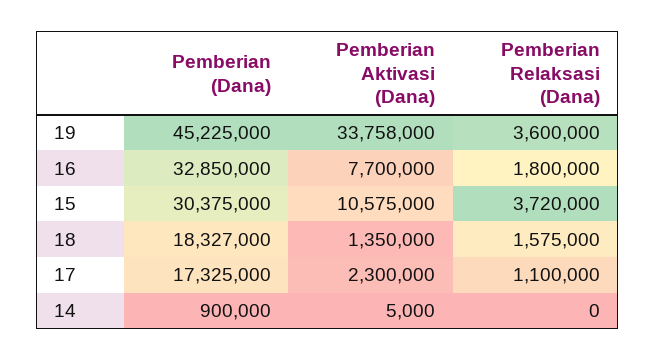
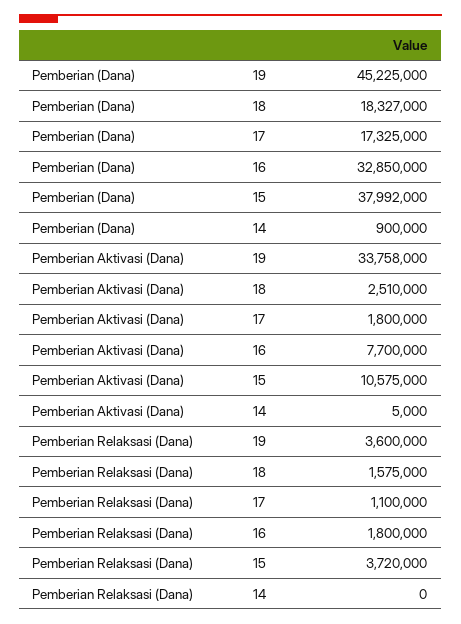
Pemberian (Dana), 15: 30375000 -> 37992000
Pemberian Aktivasi (Dana), 18: 1350000 -> 2510000
Pemberian Aktivasi (Dana), 17: 2300000 -> 1800000

